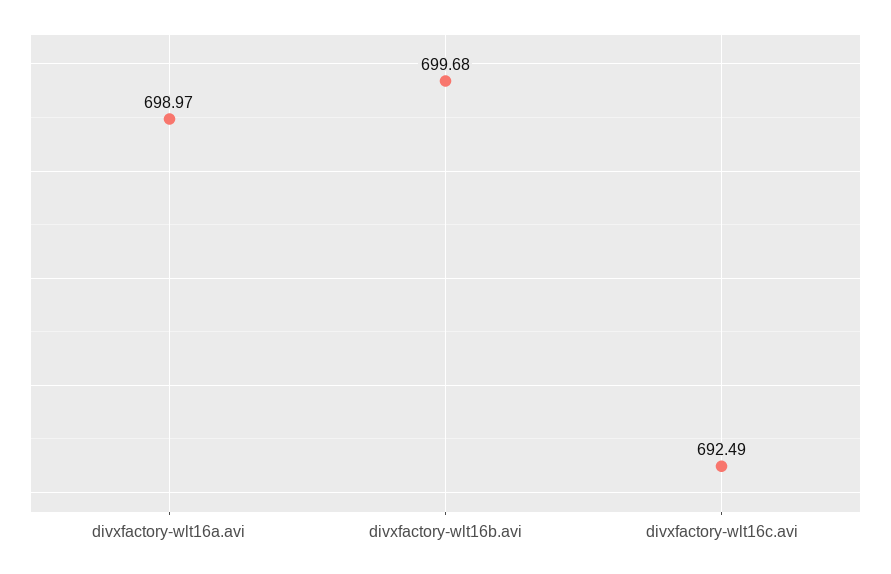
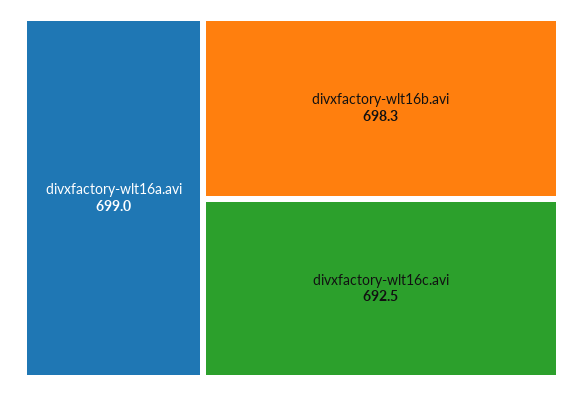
divxfactory-wlt16b.avi: 699.68 -> 698.3

